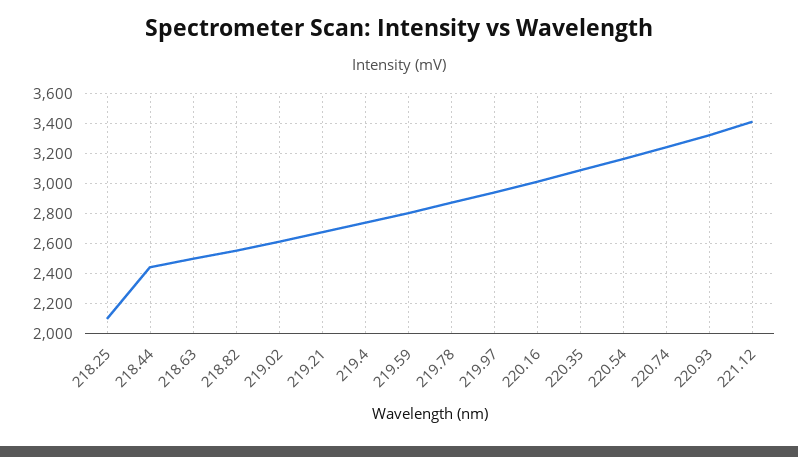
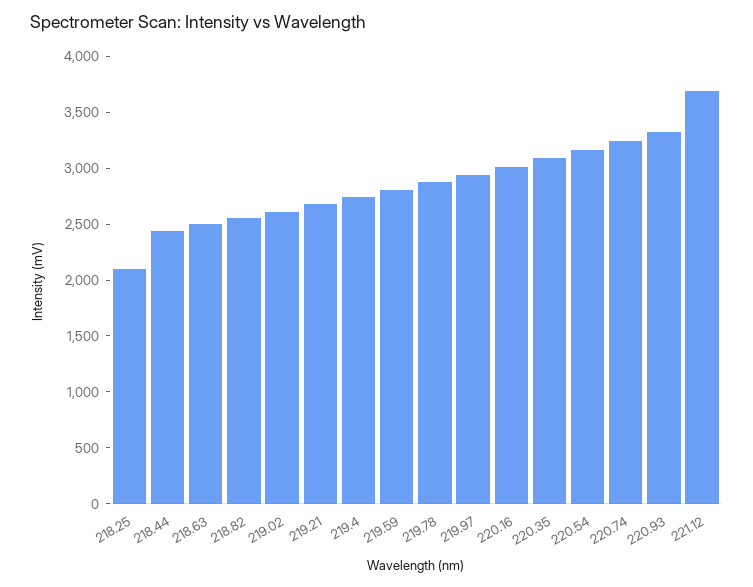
221.12: 3400 -> 3700

